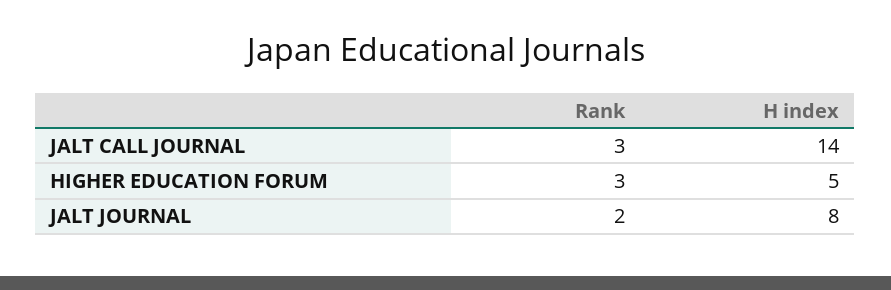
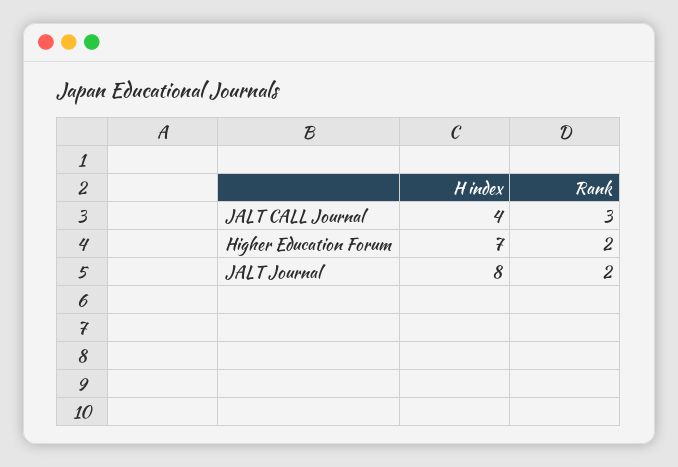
H index, JALT CALL JOURNAL: 14 -> 4
Rank, HIGHER EDUCATION FORUM: 3 -> 2
H index, HIGHER EDUCATION FORUM: 5 -> 7

